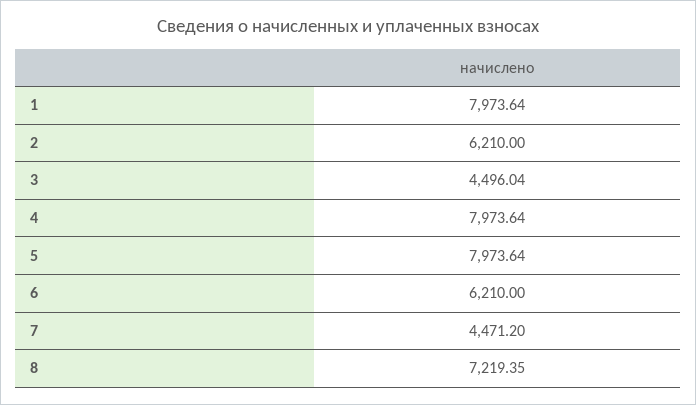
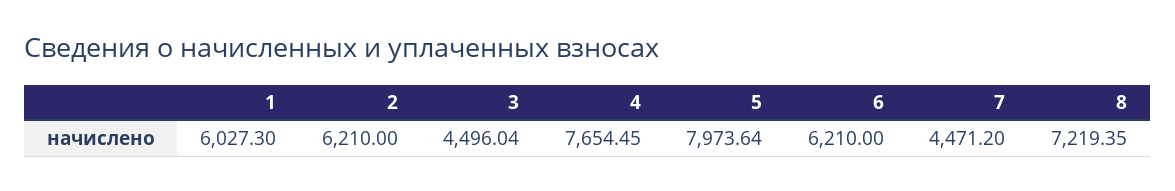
1: 7973.64 -> 6027.3
4: 7973.64 -> 7654.45

